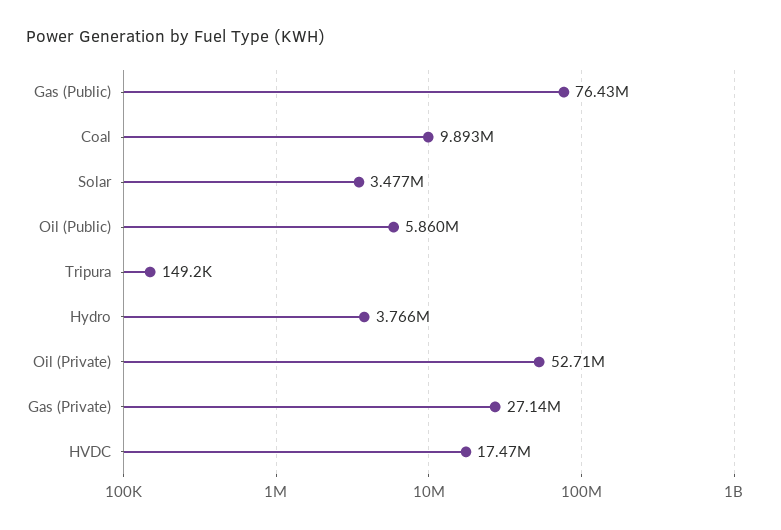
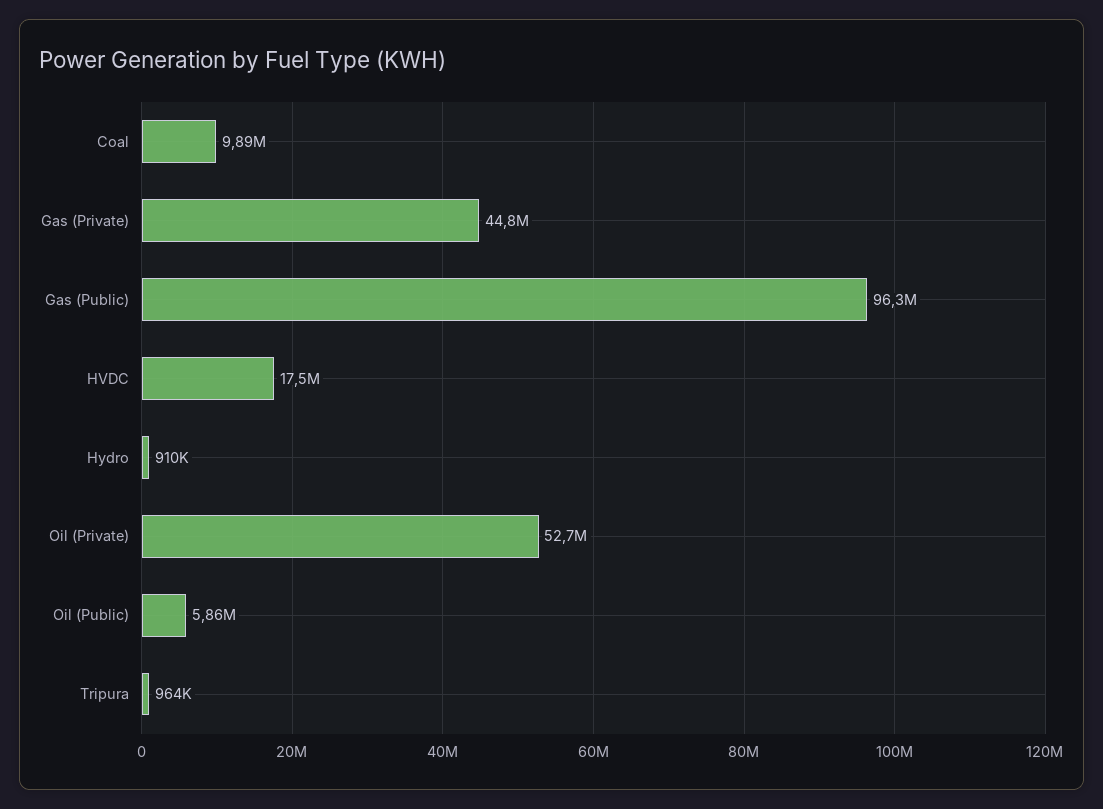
Gas (Public): 76430000 -> 96300000
Solar: 3477000 -> none
Tripura: 149200 -> 964000
Hydro: 3766000 -> 910000
Gas (Private): 27140000 -> 44800000

